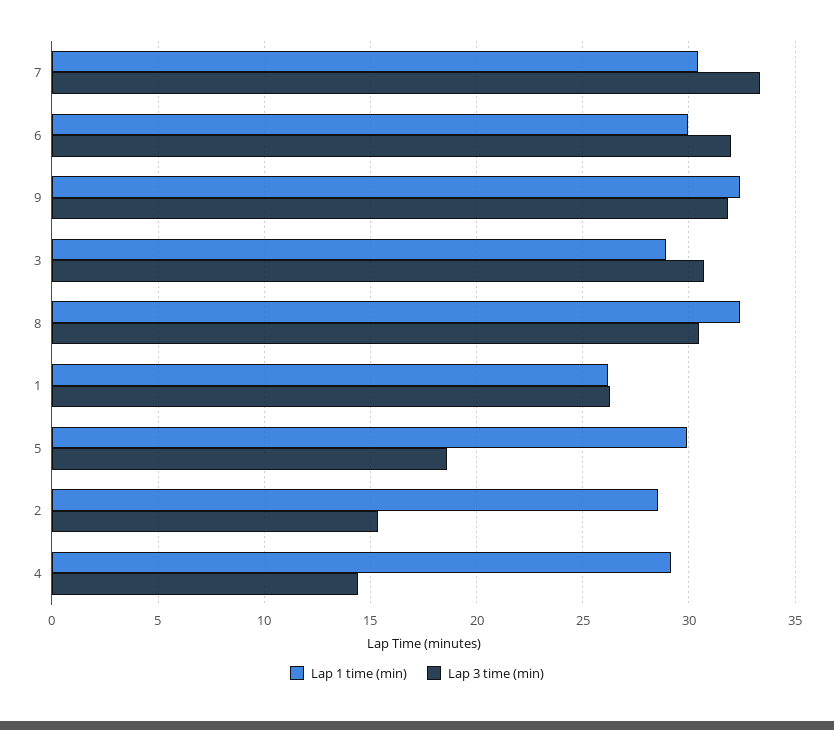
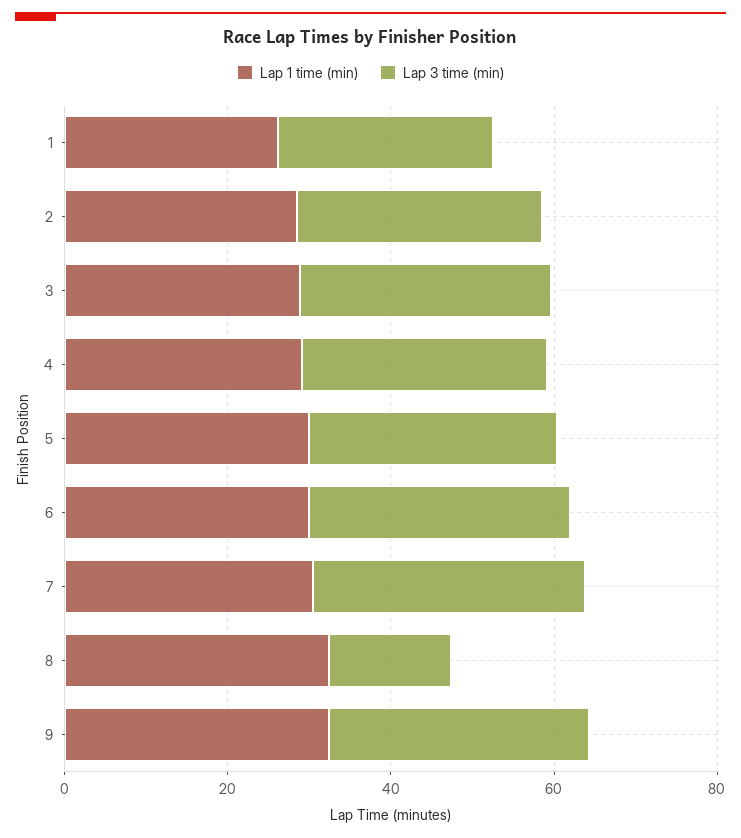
Lap 3 time (min), 8: 30.5 -> 15
Lap 3 time (min), 5: 18.5 -> 30
Lap 3 time (min), 2: 15.5 -> 30
Lap 3 time (min), 4: 14.5 -> 30

